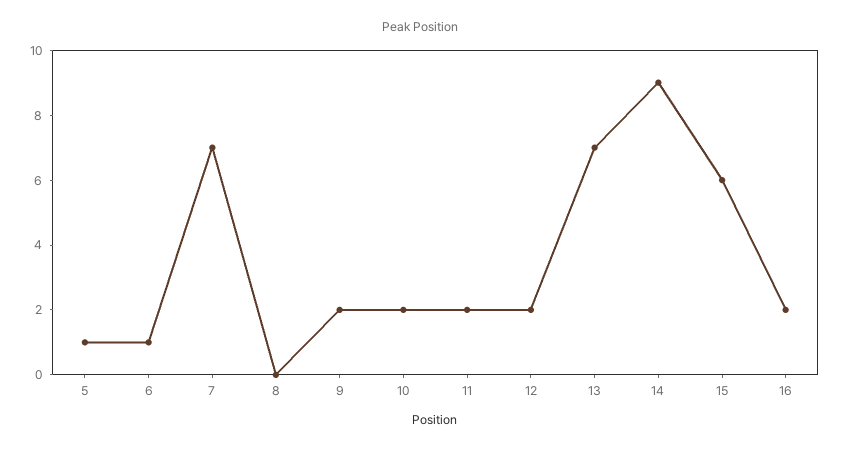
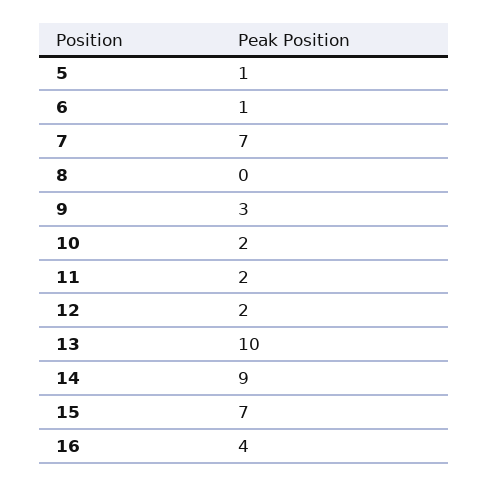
9: 2 -> 3
13: 7 -> 10
15: 6 -> 7
16: 2 -> 4

